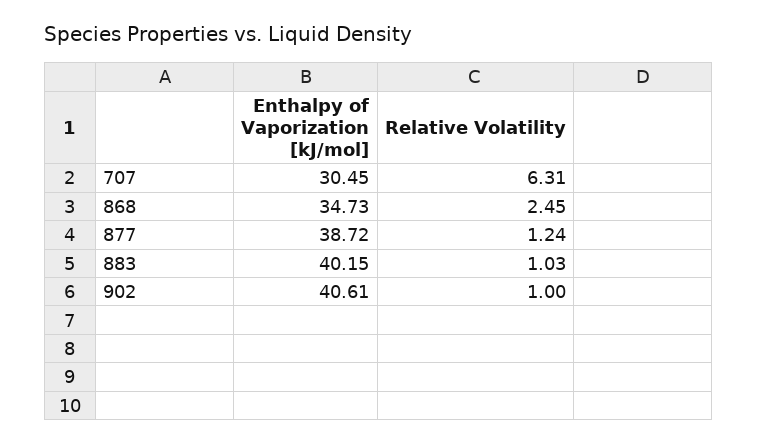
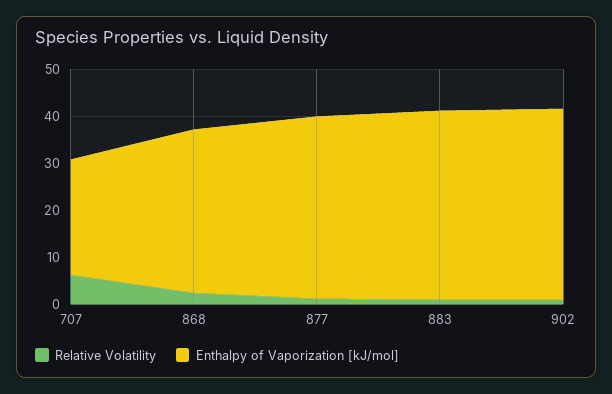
Enthalpy of Vaporization [kJ/mol], 707: 30.45 -> 24

